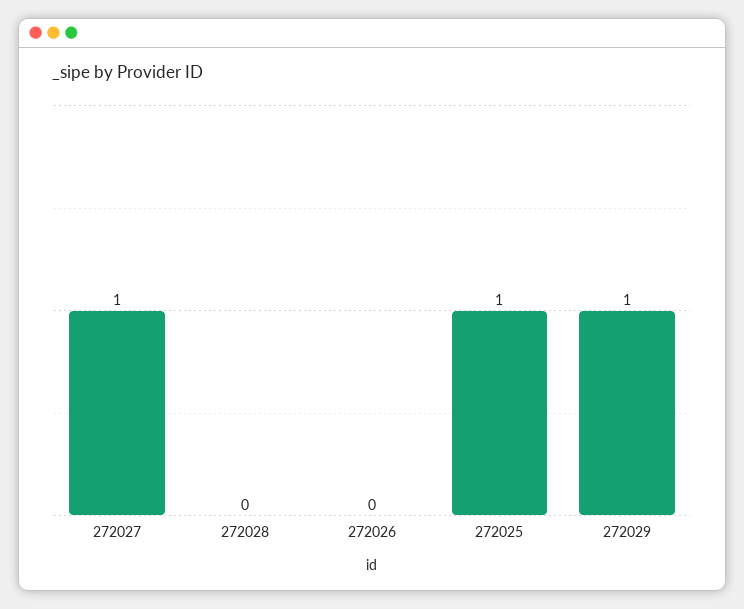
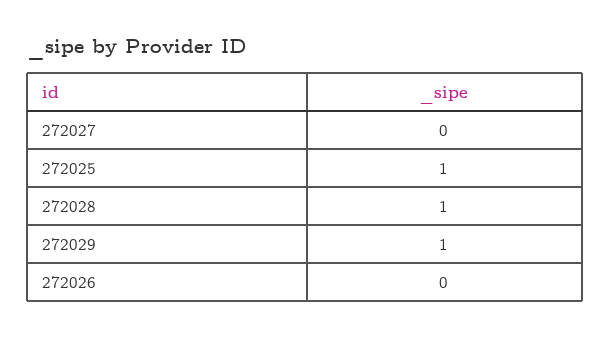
272027: 1 -> 0
272028: 0 -> 1

